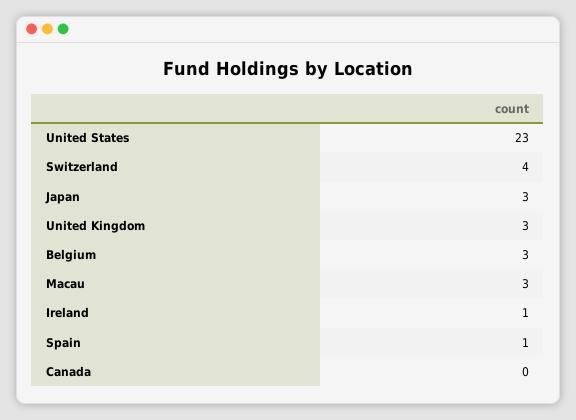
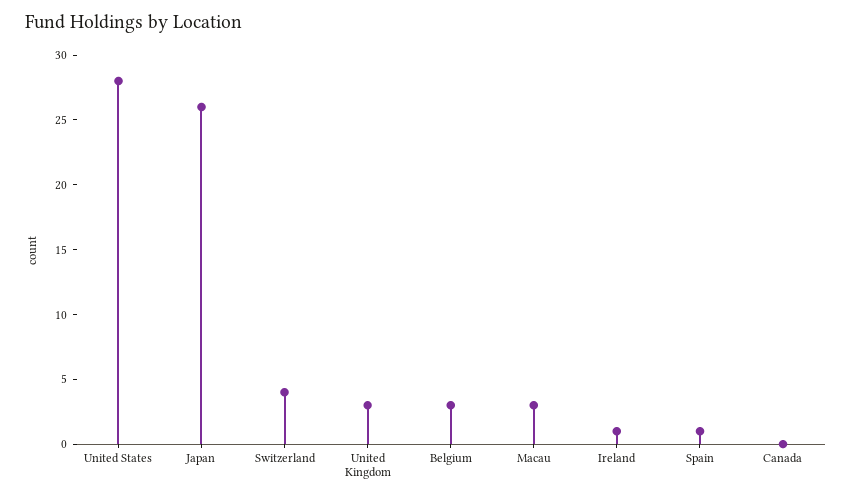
United States: 23 -> 28
Japan: 3 -> 26

